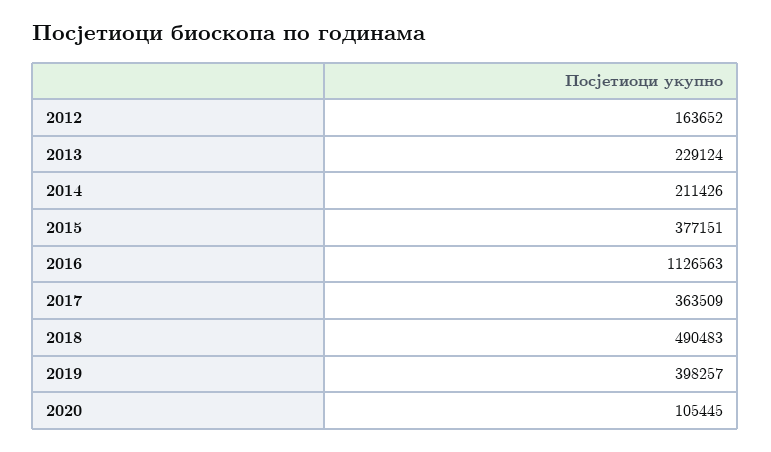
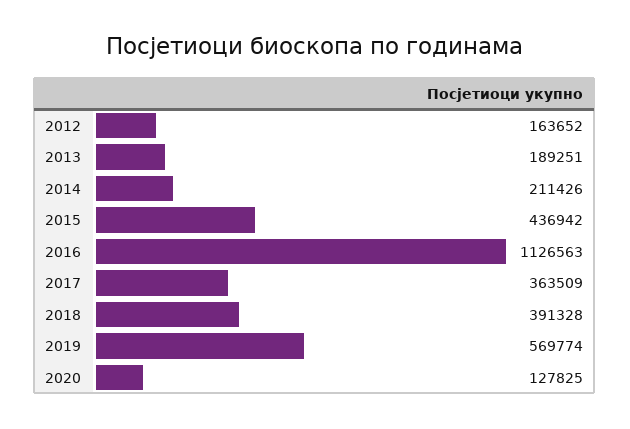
2013: 229124 -> 189251
2015: 377151 -> 436942
2018: 490483 -> 391328
2019: 398257 -> 569774
2020: 105445 -> 127825

